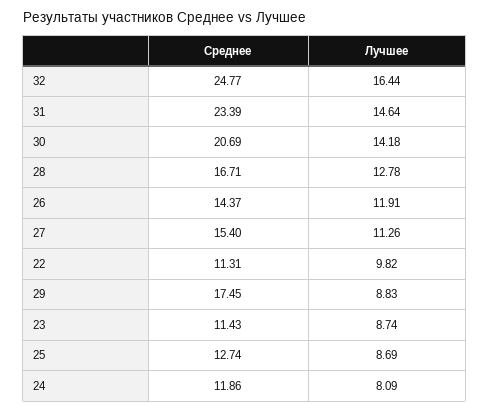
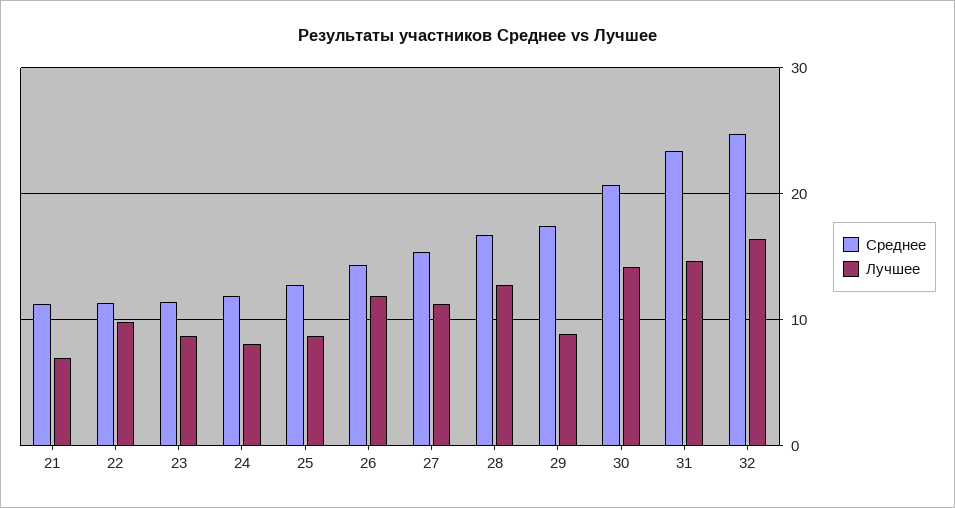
Среднее, 21: none -> 11
Лучшее, 21: none -> 7

